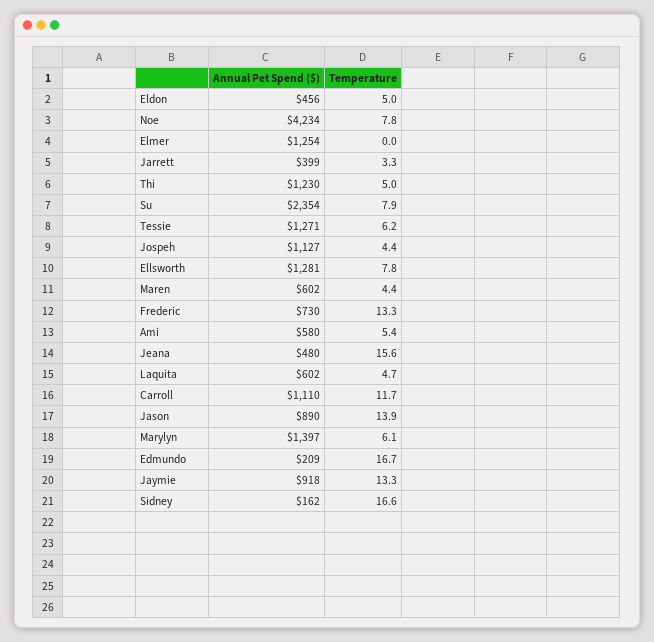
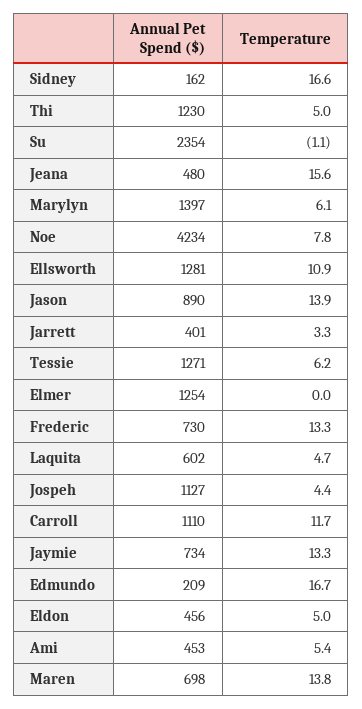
Annual Pet Spend ($), Jarrett: 399 -> 401
Temperature, Su: 7.9 -> -1.1
Temperature, Ellsworth: 7.8 -> 10.9
Annual Pet Spend ($), Maren: 602 -> 698
Temperature, Maren: 4.4 -> 13.8
Annual Pet Spend ($), Ami: 580 -> 453
Annual Pet Spend ($), Jaymie: 918 -> 734

